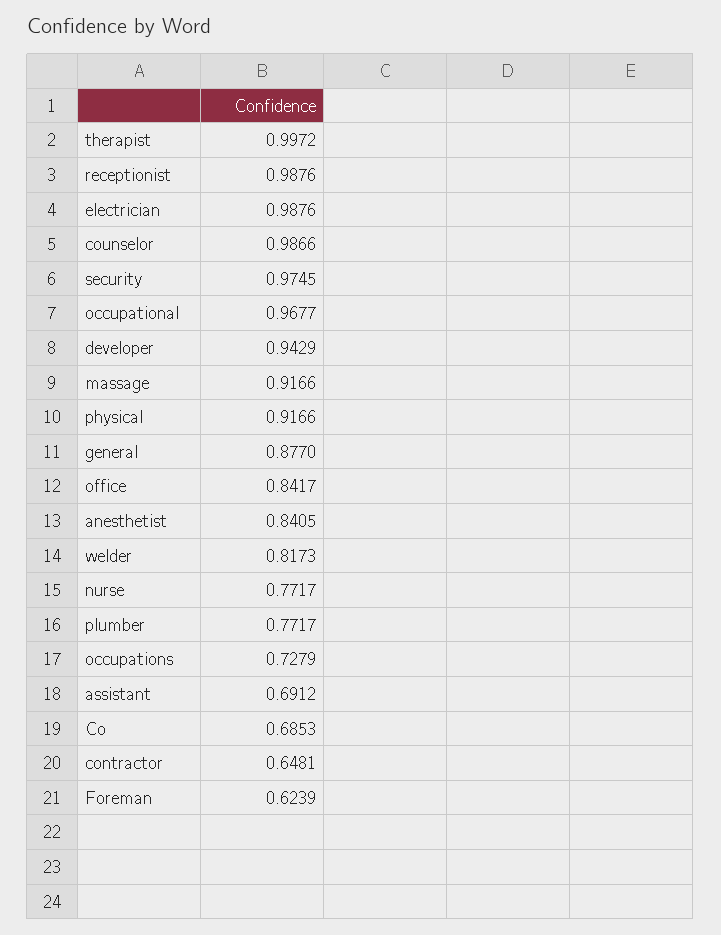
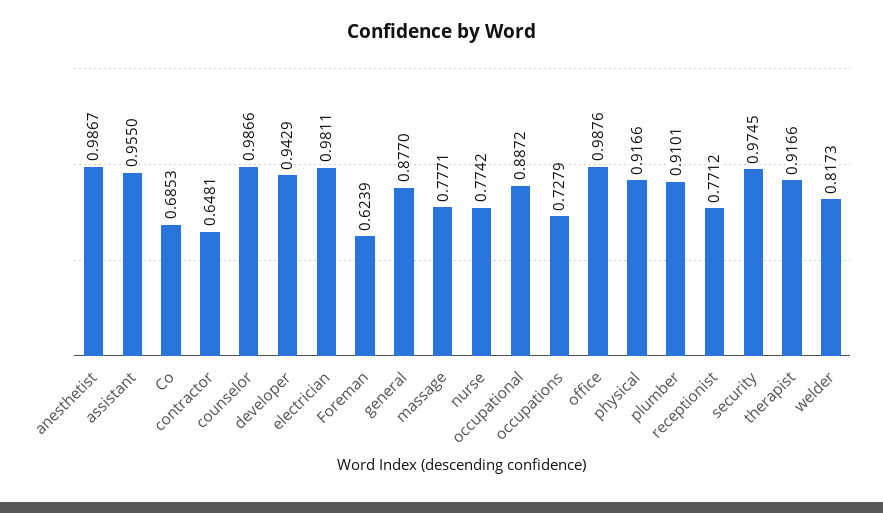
therapist: 0.9972 -> 0.9166
receptionist: 0.9876 -> 0.7712
electrician: 0.9876 -> 0.9811
occupational: 0.9677 -> 0.8872
massage: 0.9166 -> 0.7771
office: 0.8417 -> 0.9876
anesthetist: 0.8405 -> 0.9867
nurse: 0.7717 -> 0.7742
plumber: 0.7717 -> 0.9101
assistant: 0.6912 -> 0.955

